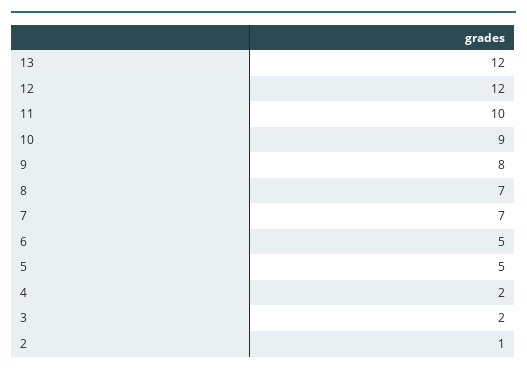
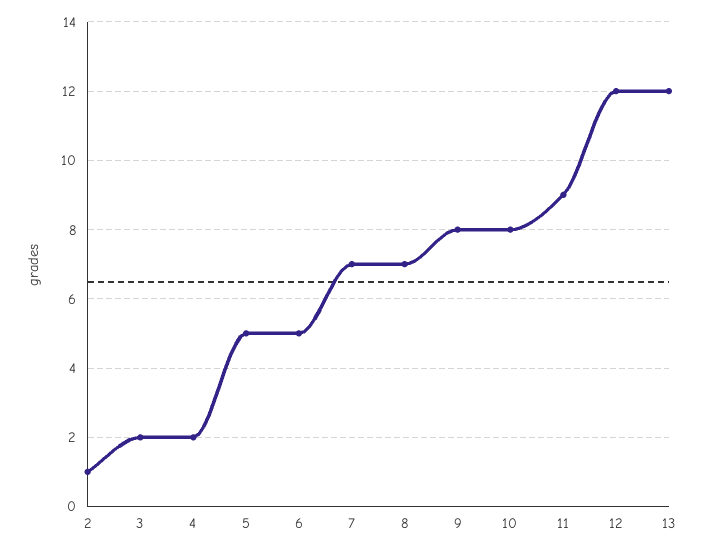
11: 10 -> 9
10: 9 -> 8

